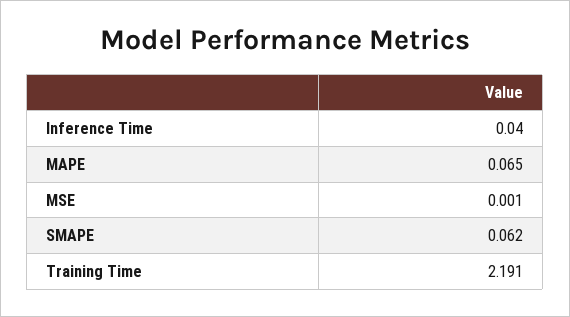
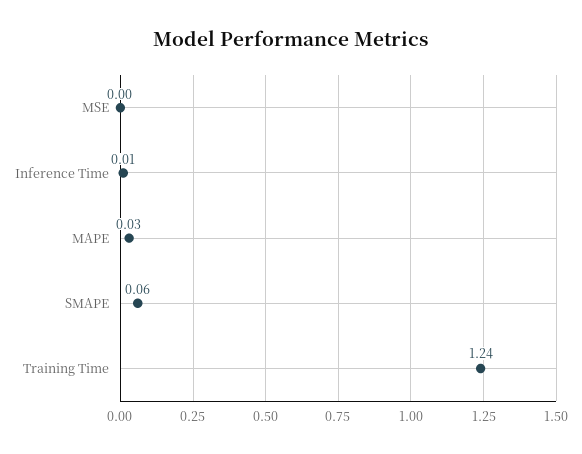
Inference Time: 0.04 -> 0.01
MAPE: 0.065 -> 0.03
Training Time: 2.191 -> 1.24

